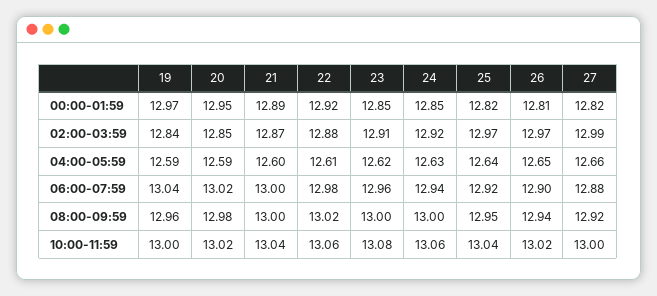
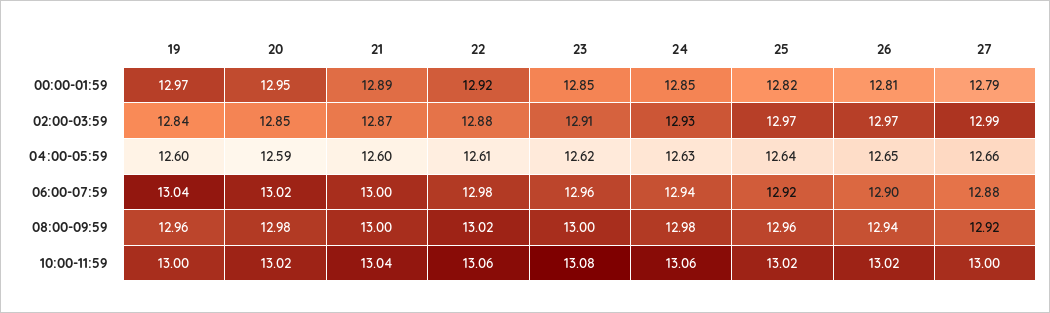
27, 00:00-01:59: 12.82 -> 12.79
24, 02:00-03:59: 12.92 -> 12.93
19, 04:00-05:59: 12.59 -> 12.6
24, 08:00-09:59: 13 -> 12.98
25, 08:00-09:59: 12.95 -> 12.96
25, 10:00-11:59: 13.04 -> 13.02

